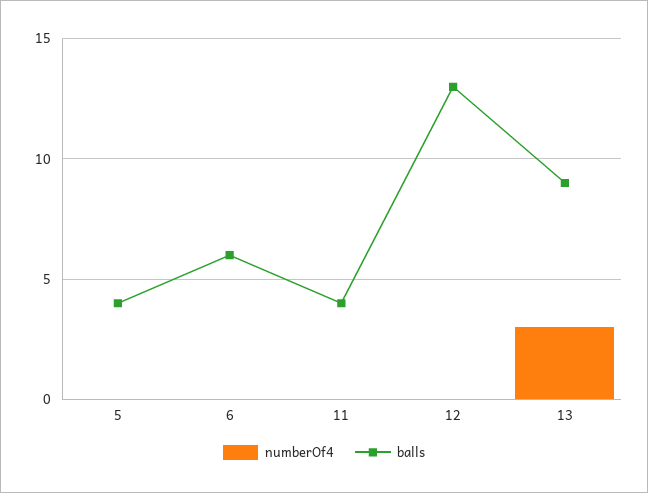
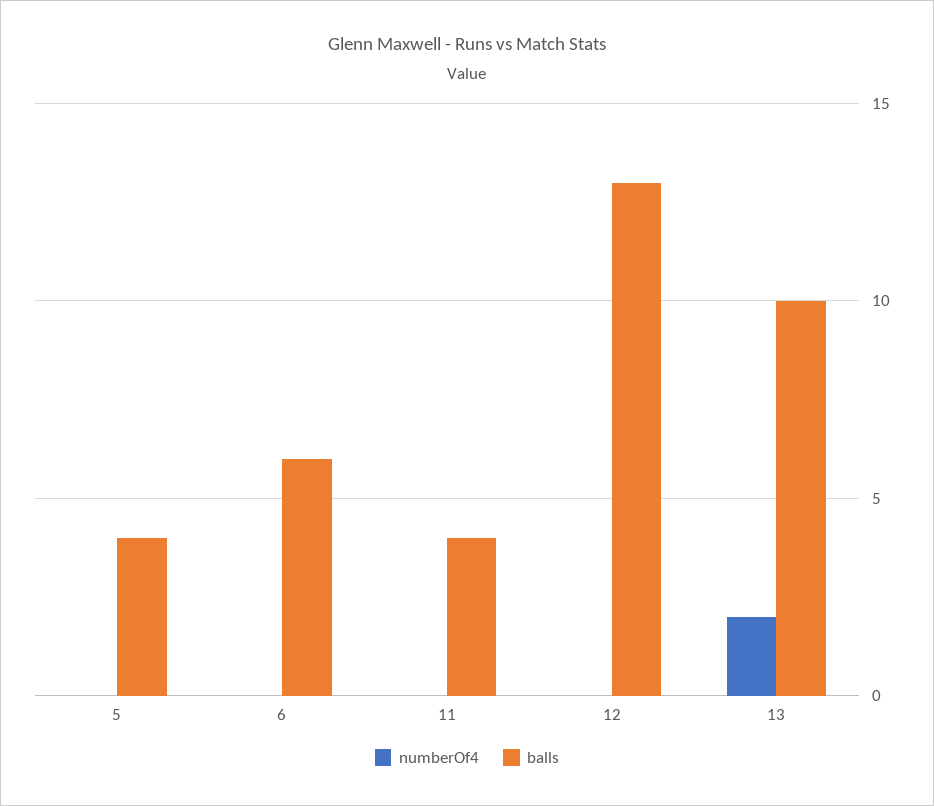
numberOf4, 13: 3 -> 2
balls, 13: 9 -> 10

